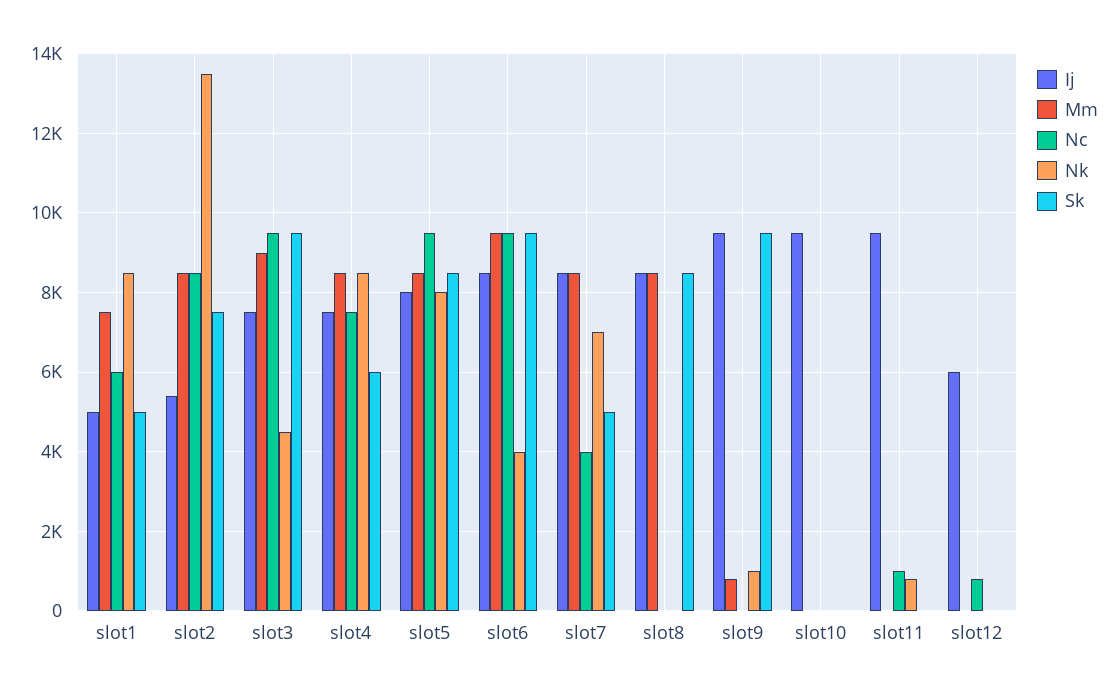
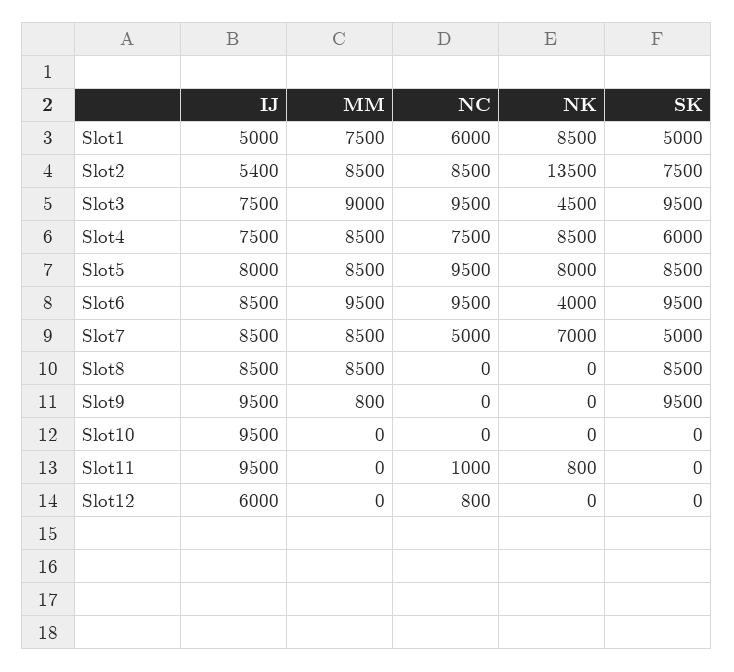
Nc, slot7: 4000 -> 5000
Nk, slot9: 1000 -> 0

